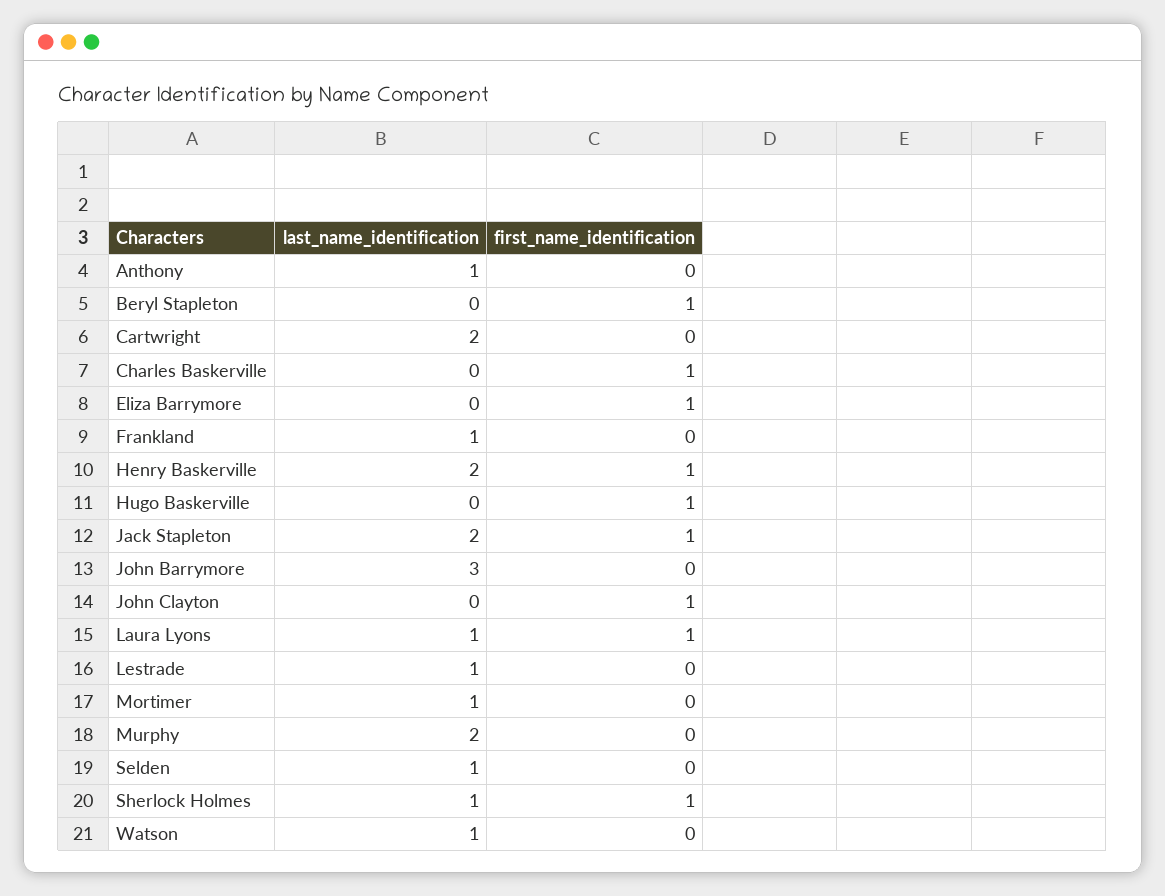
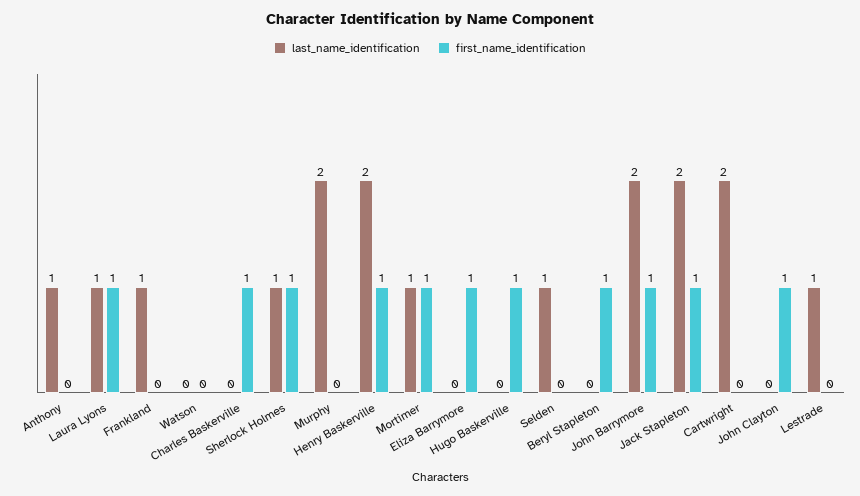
last_name_identification, John Barrymore: 3 -> 2
first_name_identification, John Barrymore: 0 -> 1
first_name_identification, Mortimer: 0 -> 1
last_name_identification, Watson: 1 -> 0

